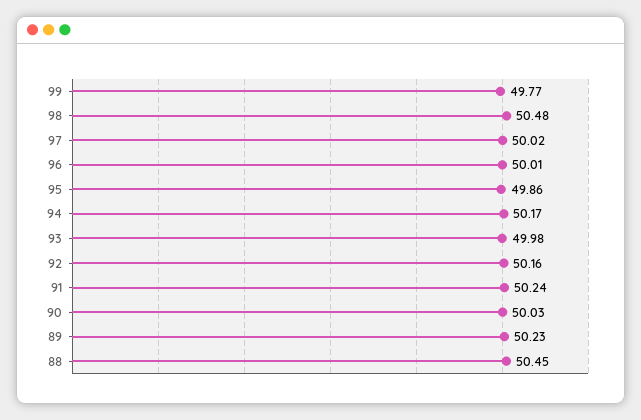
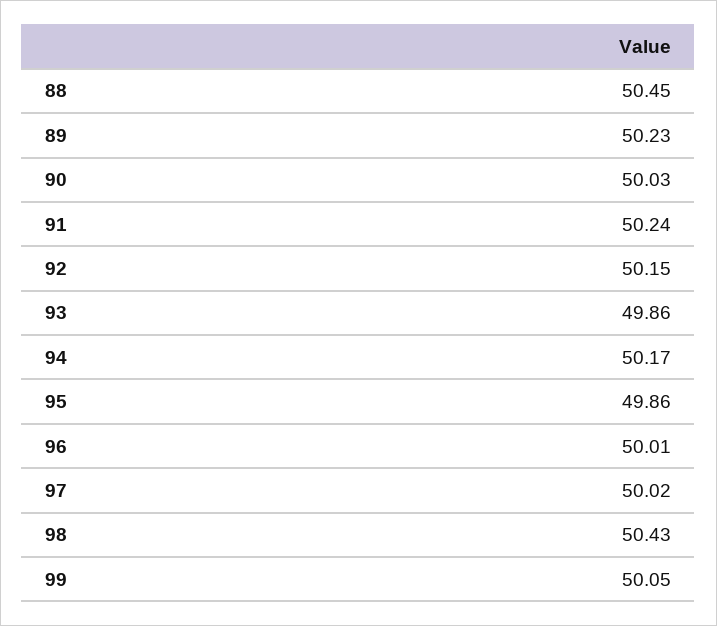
99: 49.77 -> 50.05
98: 50.48 -> 50.43
93: 49.98 -> 49.86
92: 50.16 -> 50.15

